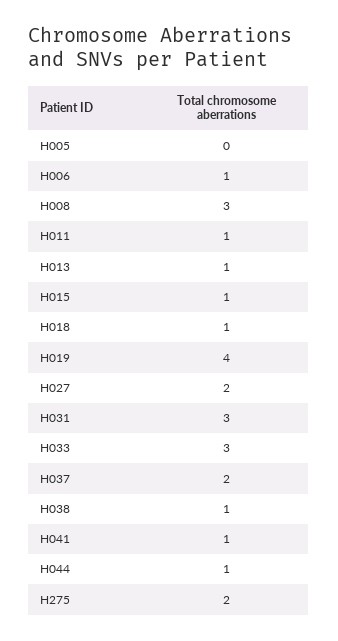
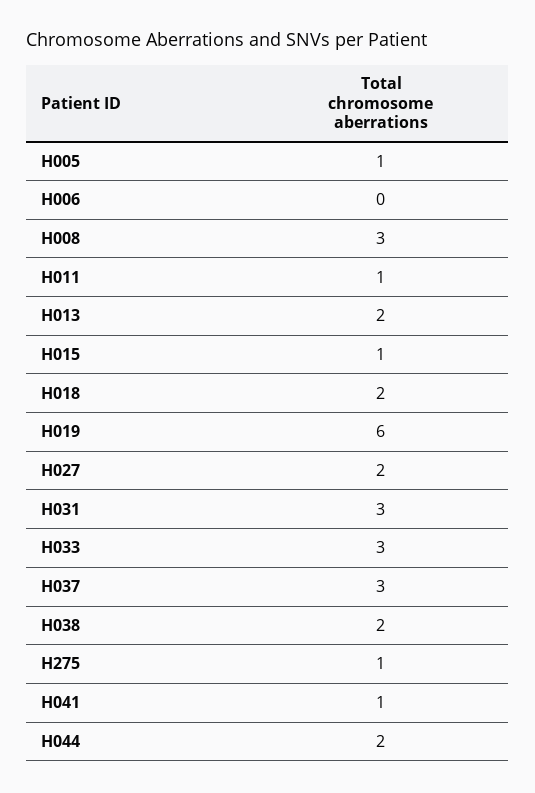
H005: 0 -> 1
H006: 1 -> 0
H013: 1 -> 2
H018: 1 -> 2
H019: 4 -> 6
H037: 2 -> 3
H038: 1 -> 2
H044: 1 -> 2
H275: 2 -> 1

